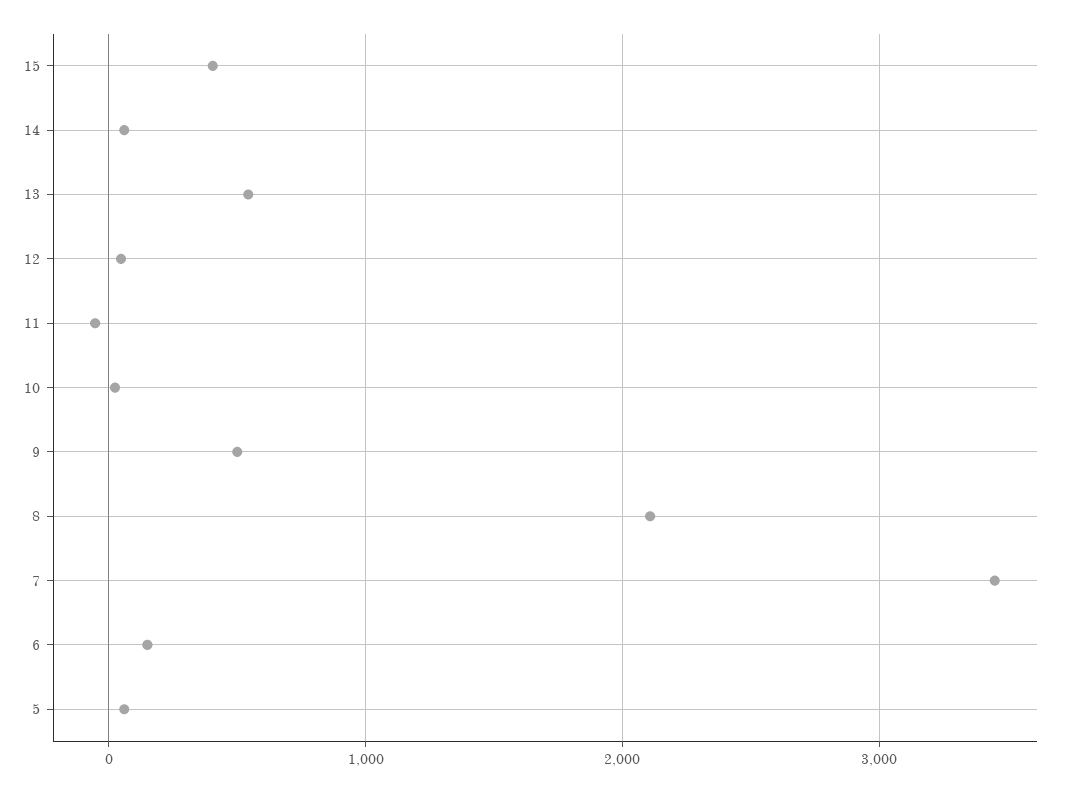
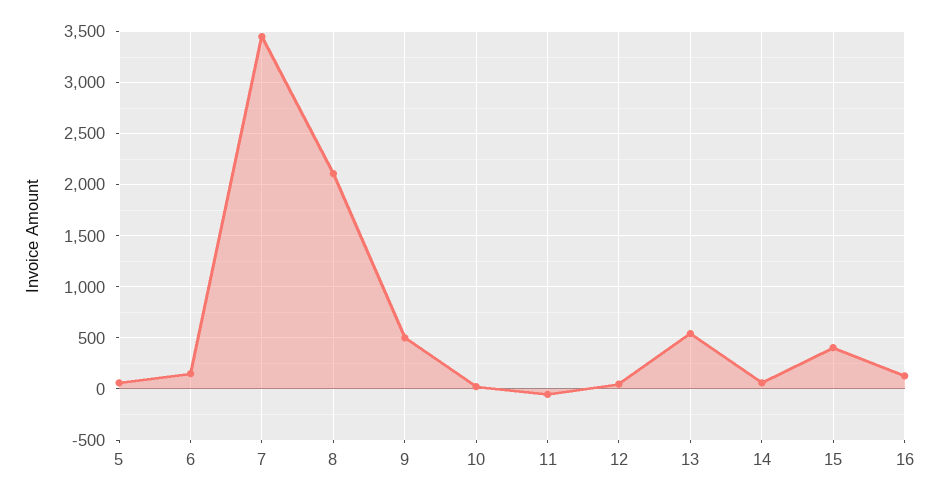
16: none -> 100

